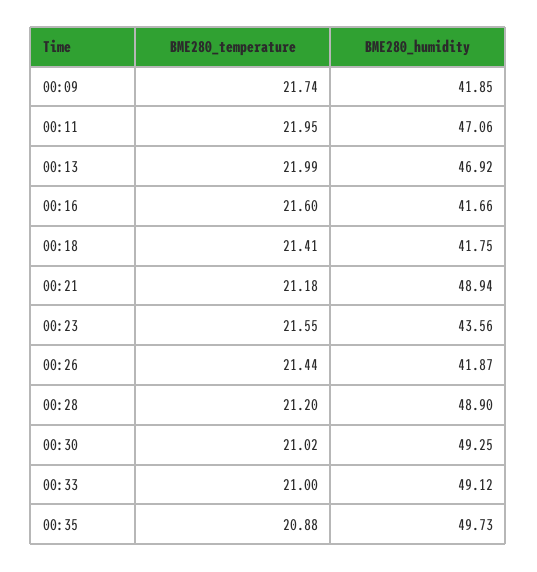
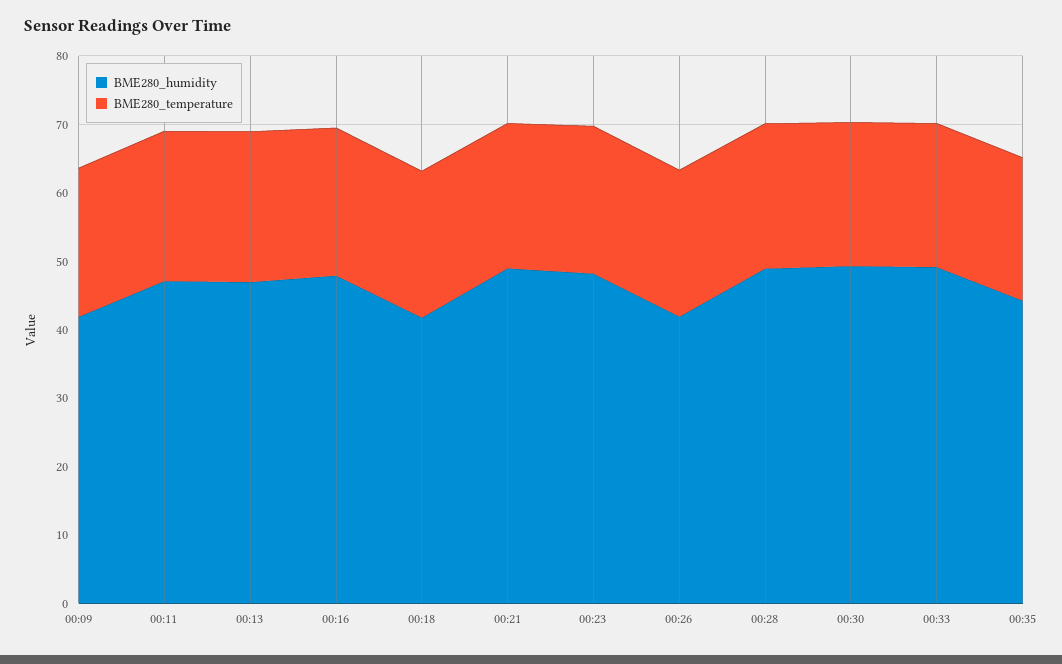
BME280_humidity, 00:16: 41.66 -> 48
BME280_humidity, 00:23: 43.56 -> 48
BME280_humidity, 00:35: 49.73 -> 44

